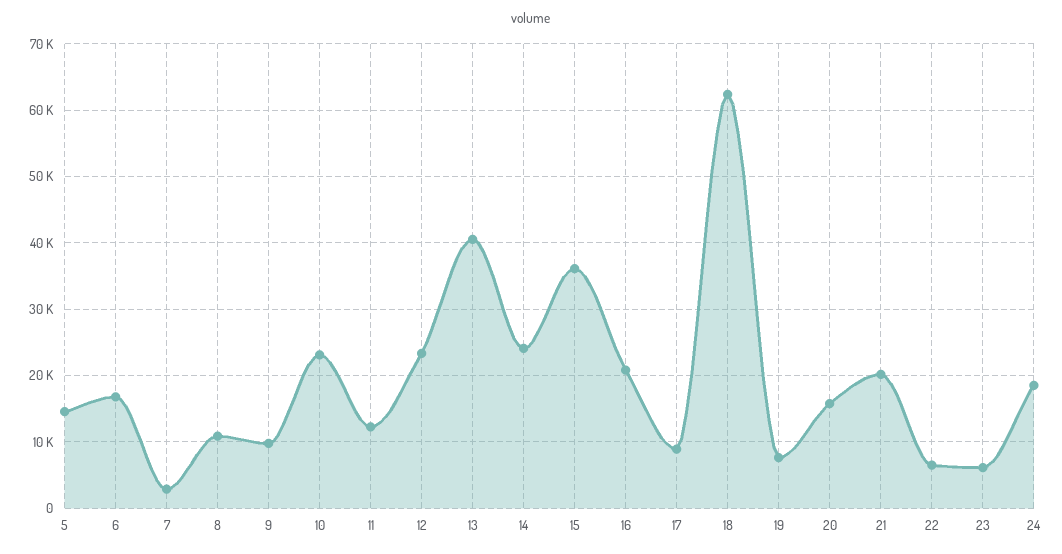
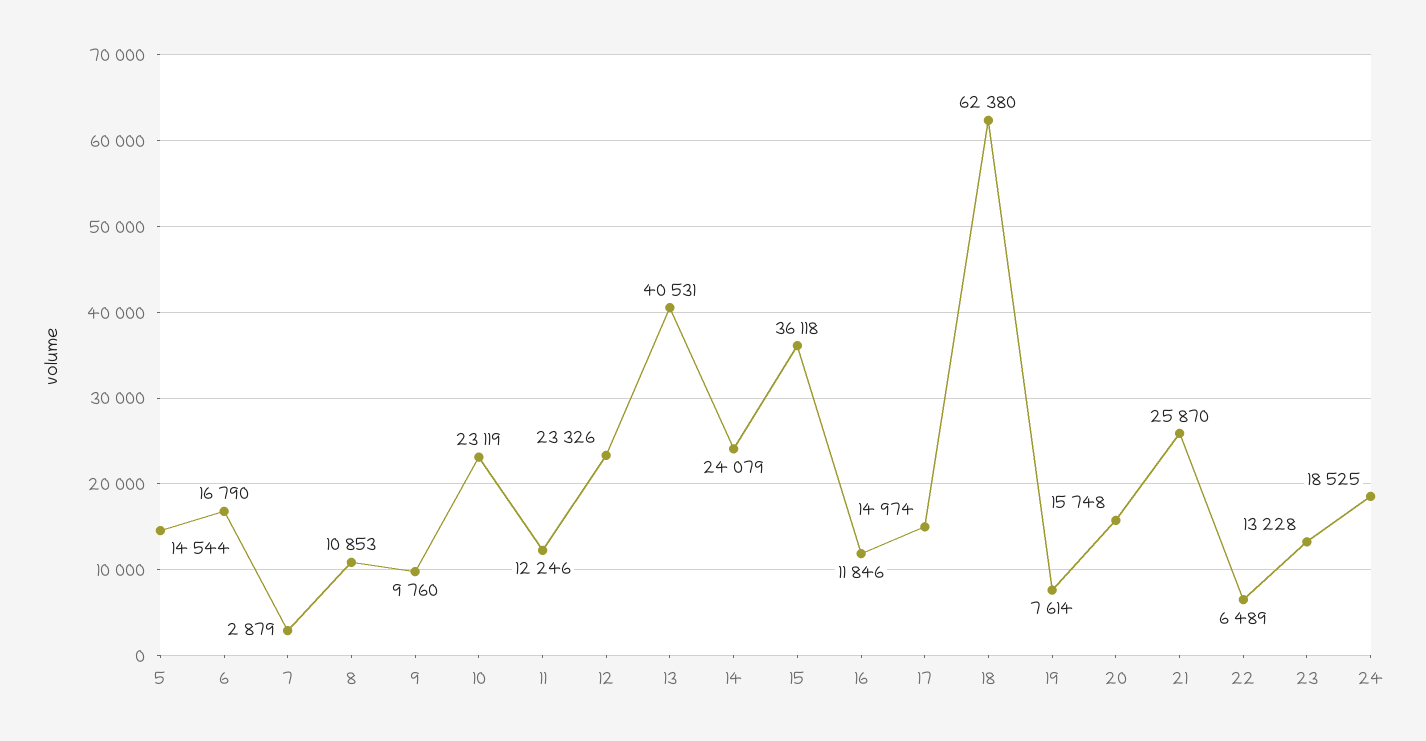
16: 21000 -> 11846
17: 9000 -> 14974
21: 20000 -> 25870
23: 6000 -> 13228

